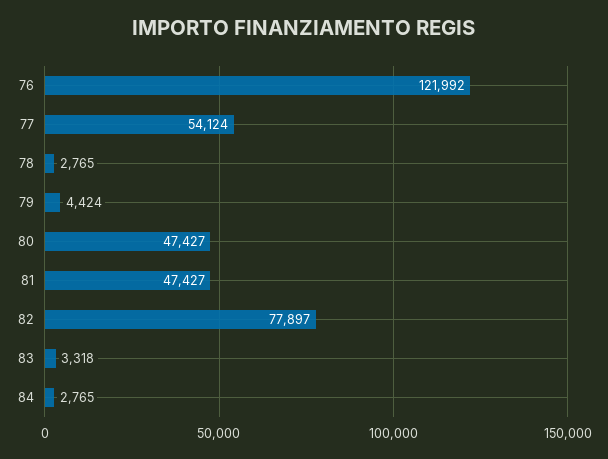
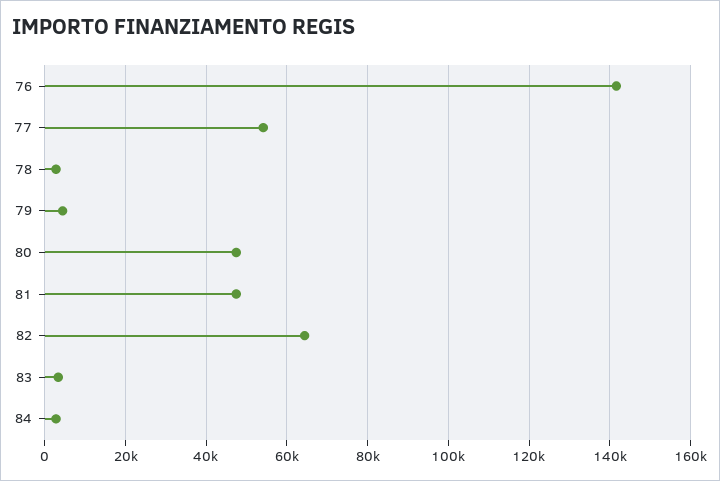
76: 121992 -> 142000
82: 77897 -> 64000

